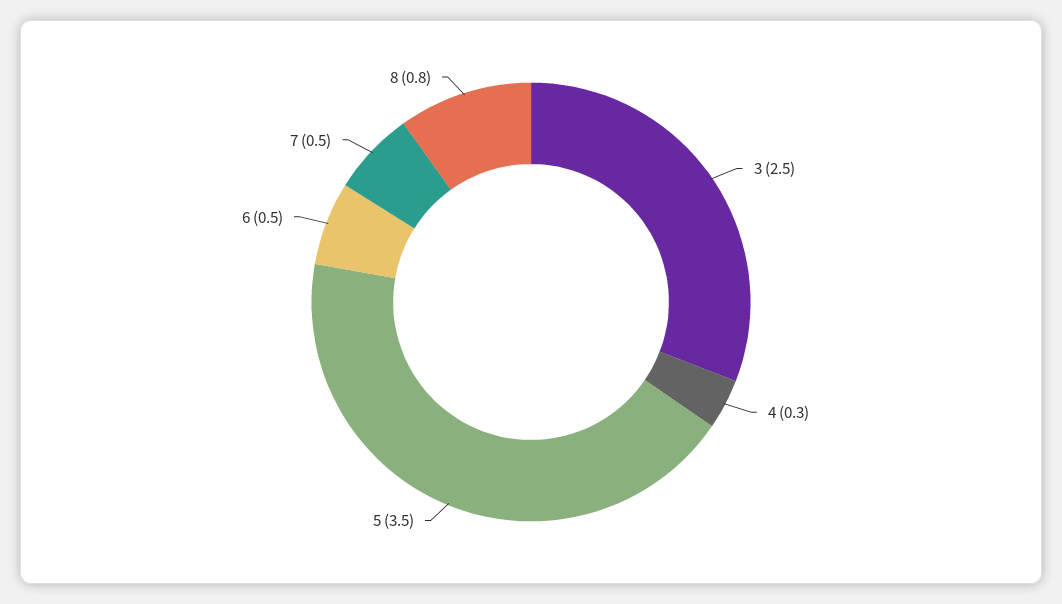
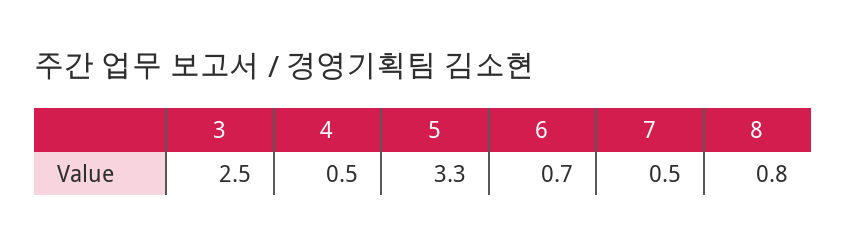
4: 0.3 -> 0.5
5: 3.5 -> 3.3
6: 0.5 -> 0.7

